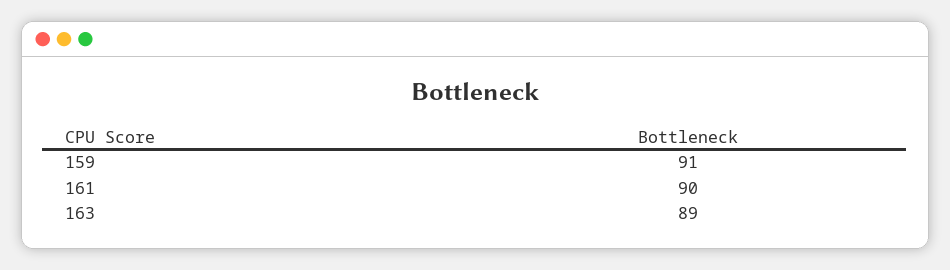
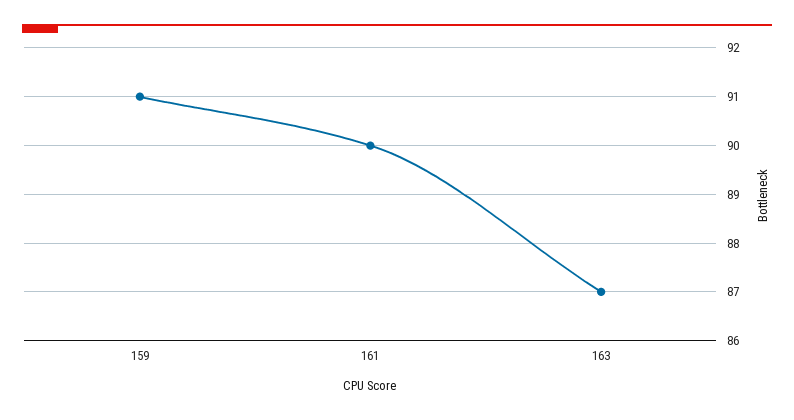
163: 89 -> 87

